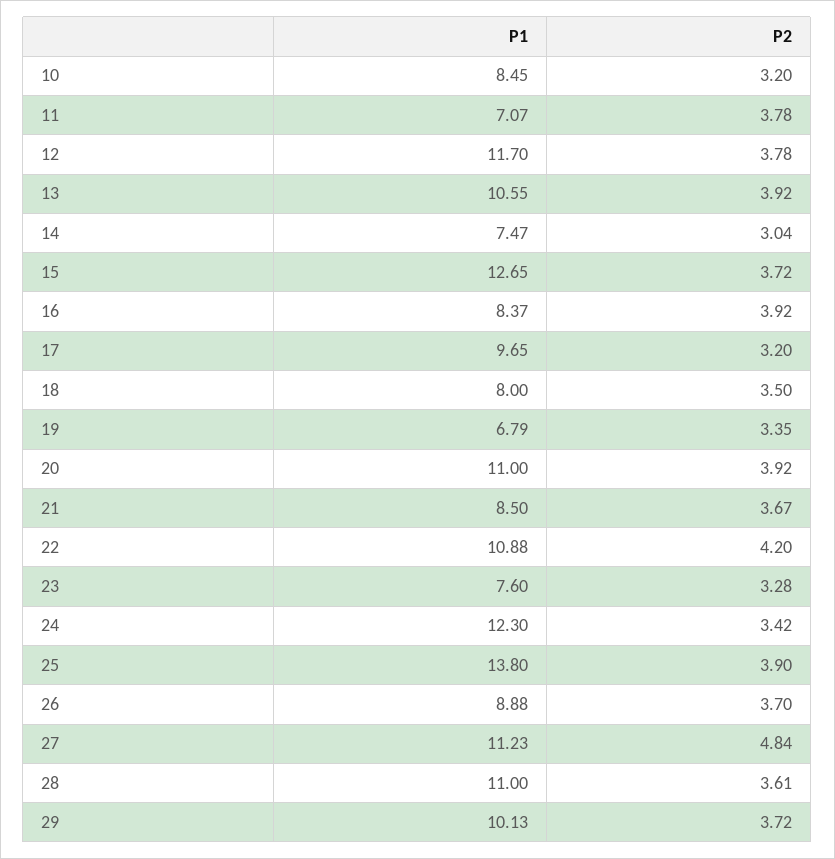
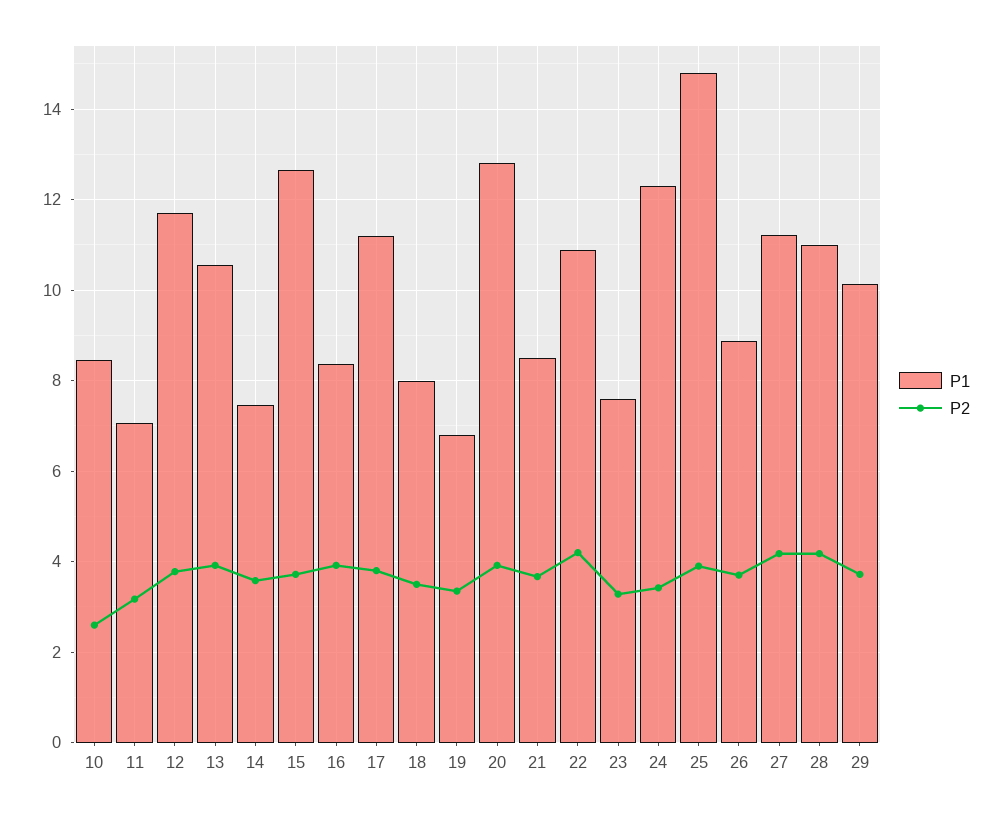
P2, 10: 3.2 -> 2.6
P2, 11: 3.78 -> 3.2
P2, 14: 3.04 -> 3.6
P1, 17: 9.65 -> 11.2
P2, 17: 3.2 -> 3.8
P1, 20: 11 -> 12.8
P1, 25: 13.8 -> 14.8
P2, 27: 4.84 -> 4.2
P2, 28: 3.61 -> 4.2

